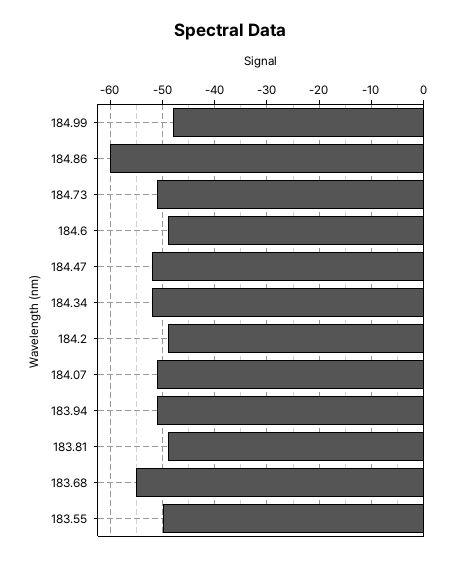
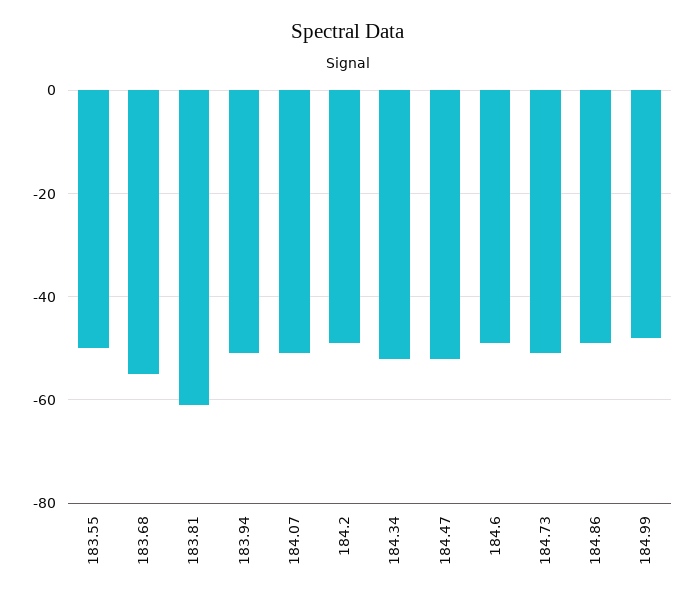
184.86: -60 -> -50
183.81: -50 -> -60

